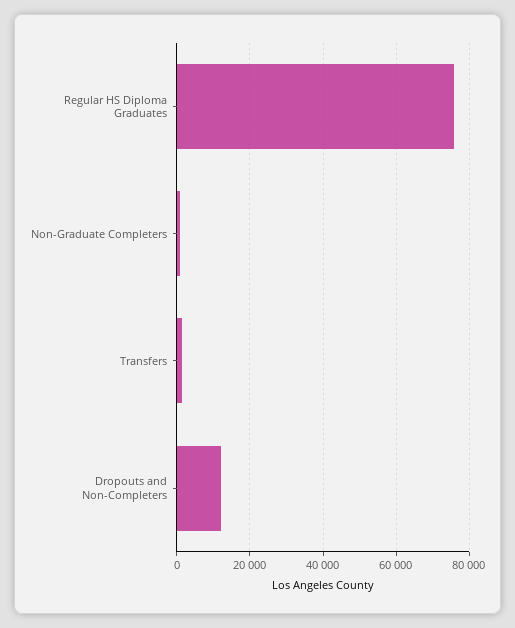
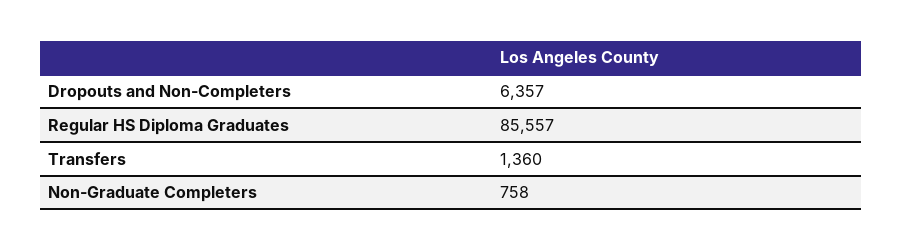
Regular HS Diploma Graduates: 76000 -> 85557
Dropouts and Non-Completers: 12000 -> 6357

